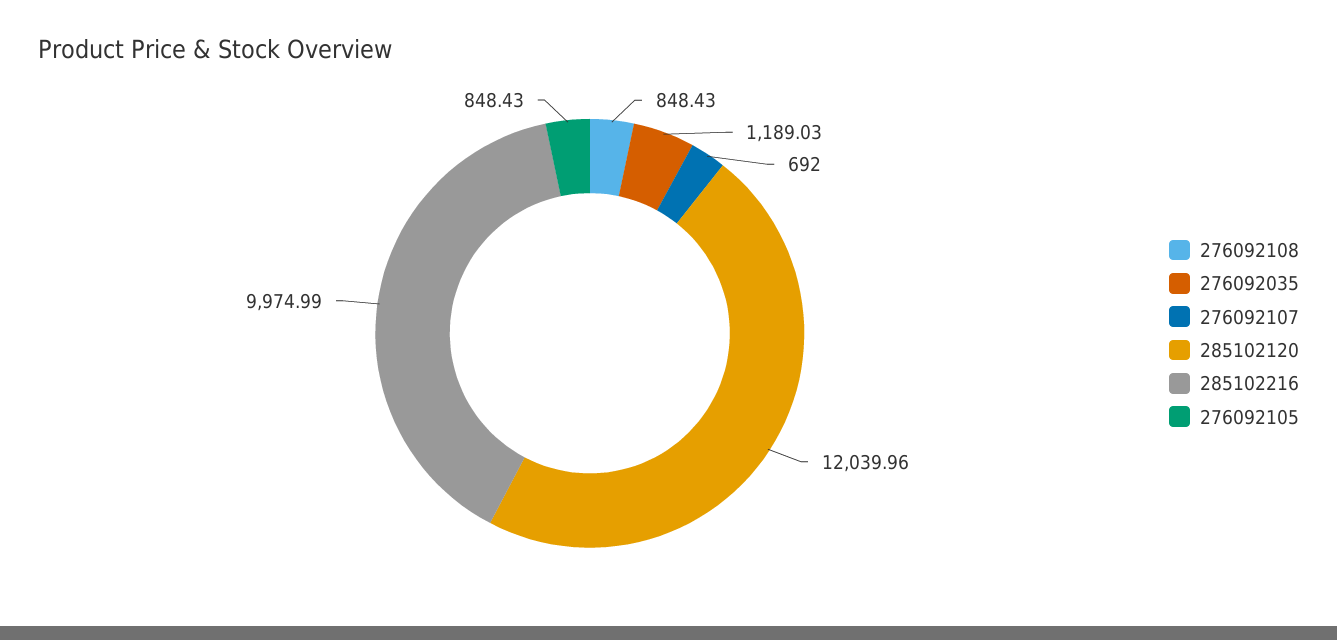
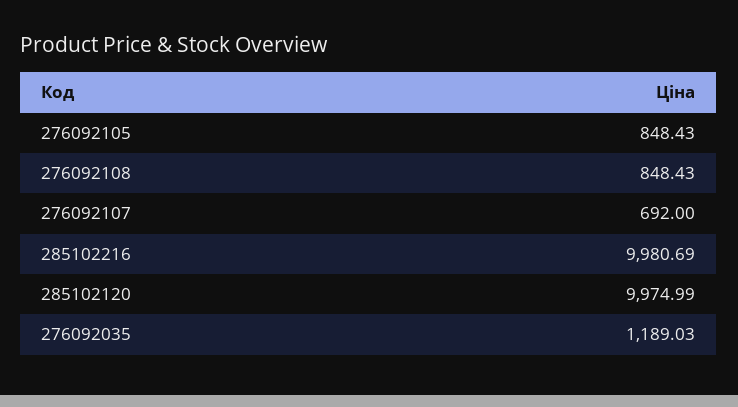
285102120: 12039.96 -> 9974.99
285102216: 9974.99 -> 9980.69

